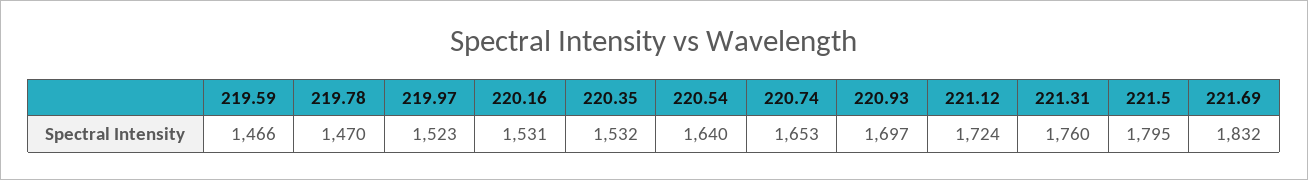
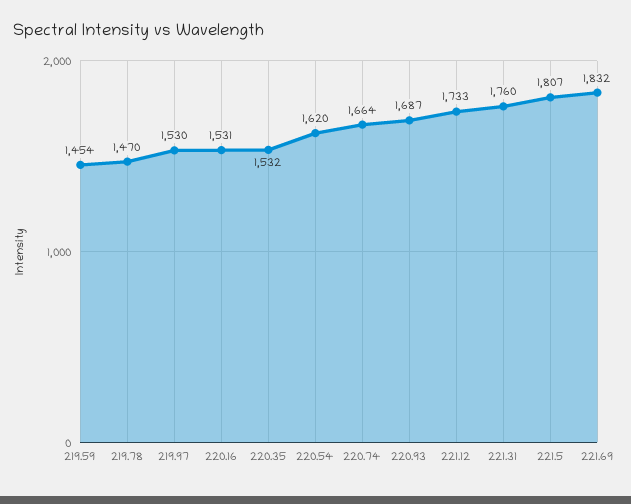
219.59: 1466 -> 1454
219.97: 1523 -> 1530
220.54: 1640 -> 1620
220.74: 1653 -> 1664
220.93: 1697 -> 1687
221.12: 1724 -> 1733
221.5: 1795 -> 1807

